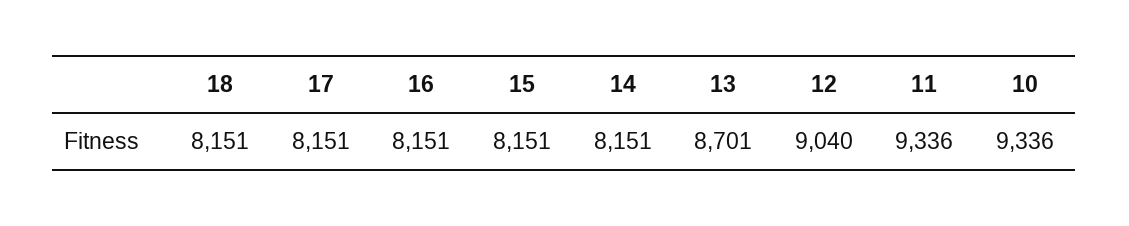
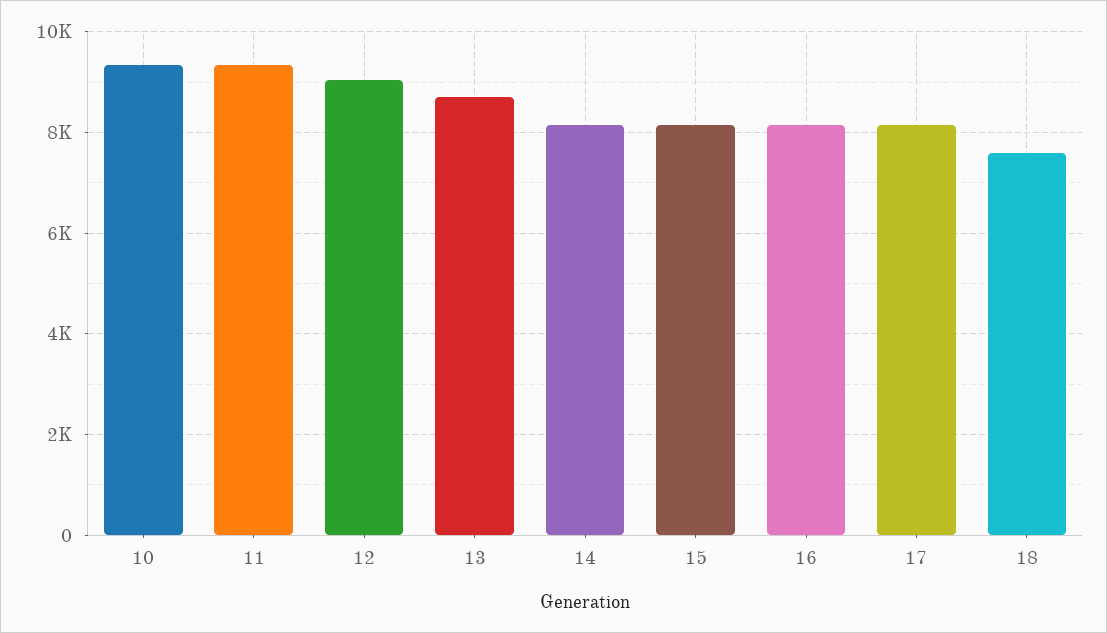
18: 8151 -> 7600

